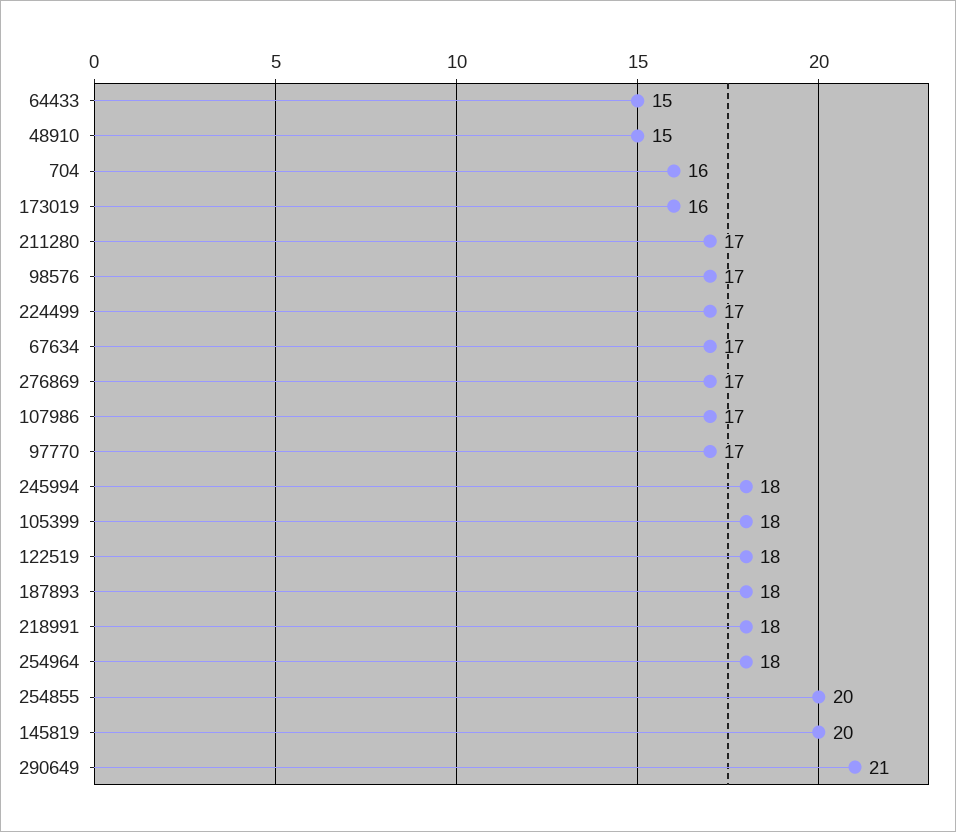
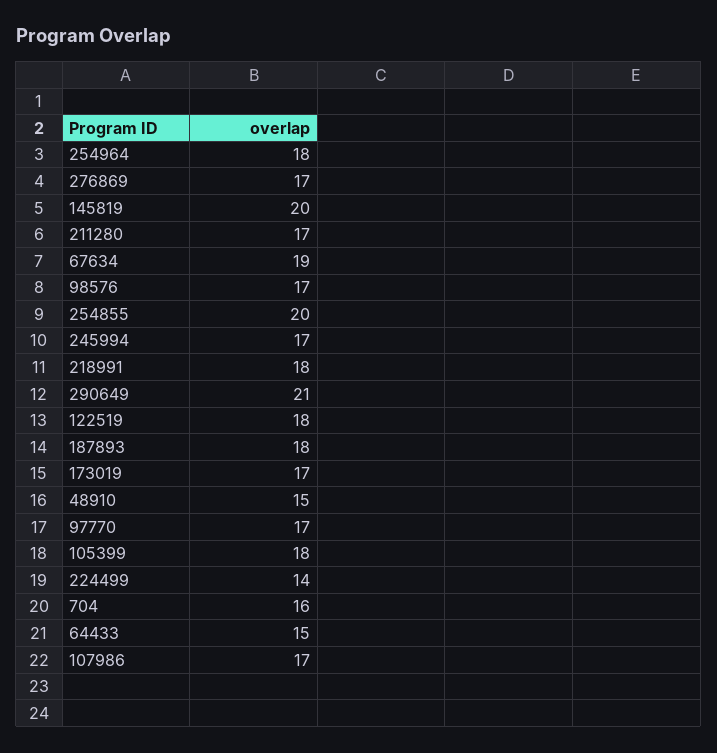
173019: 16 -> 17
224499: 17 -> 14
67634: 17 -> 19
245994: 18 -> 17

